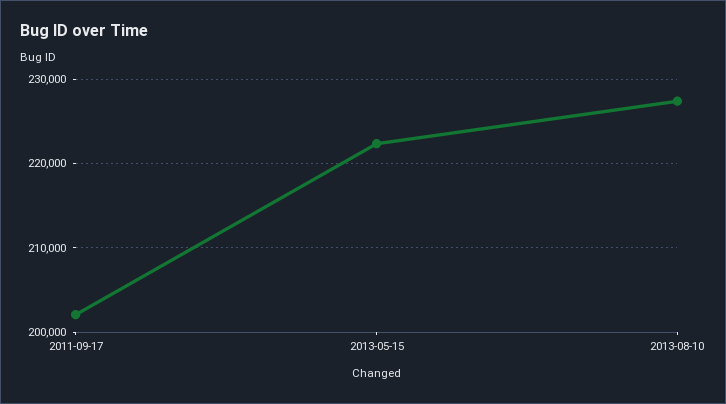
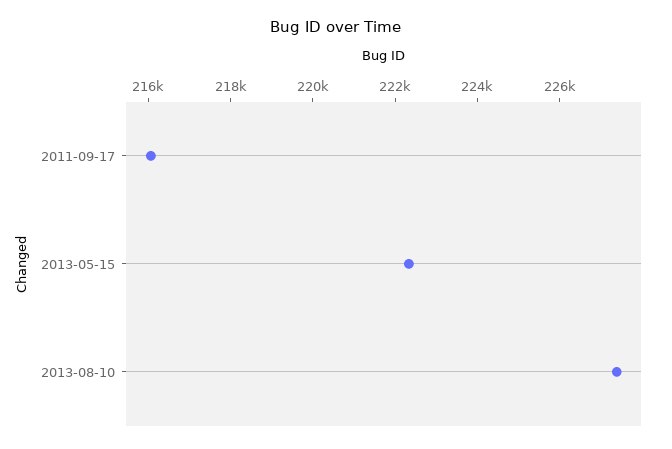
2011-09-17: 202000 -> 216000

